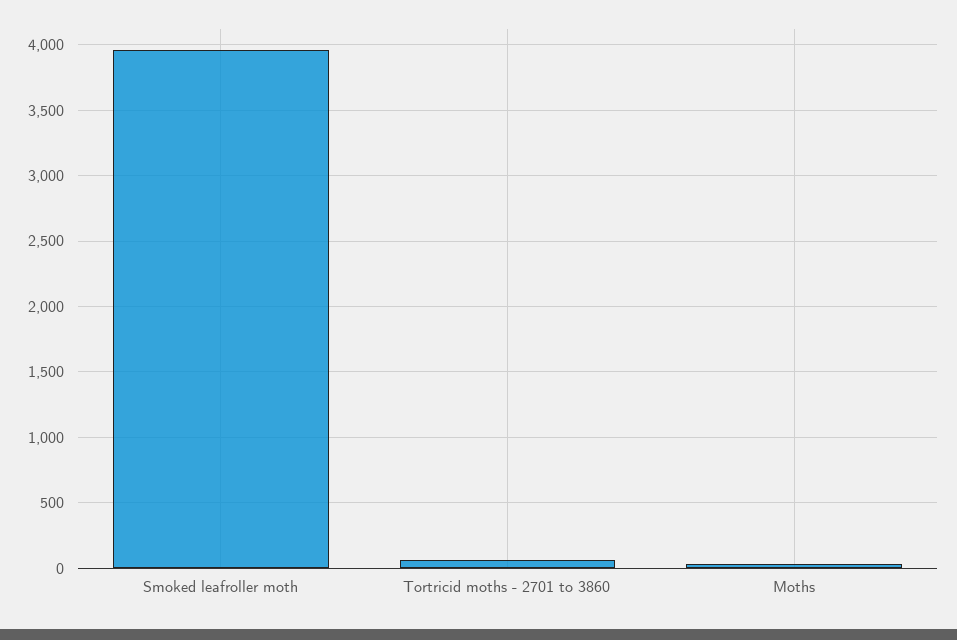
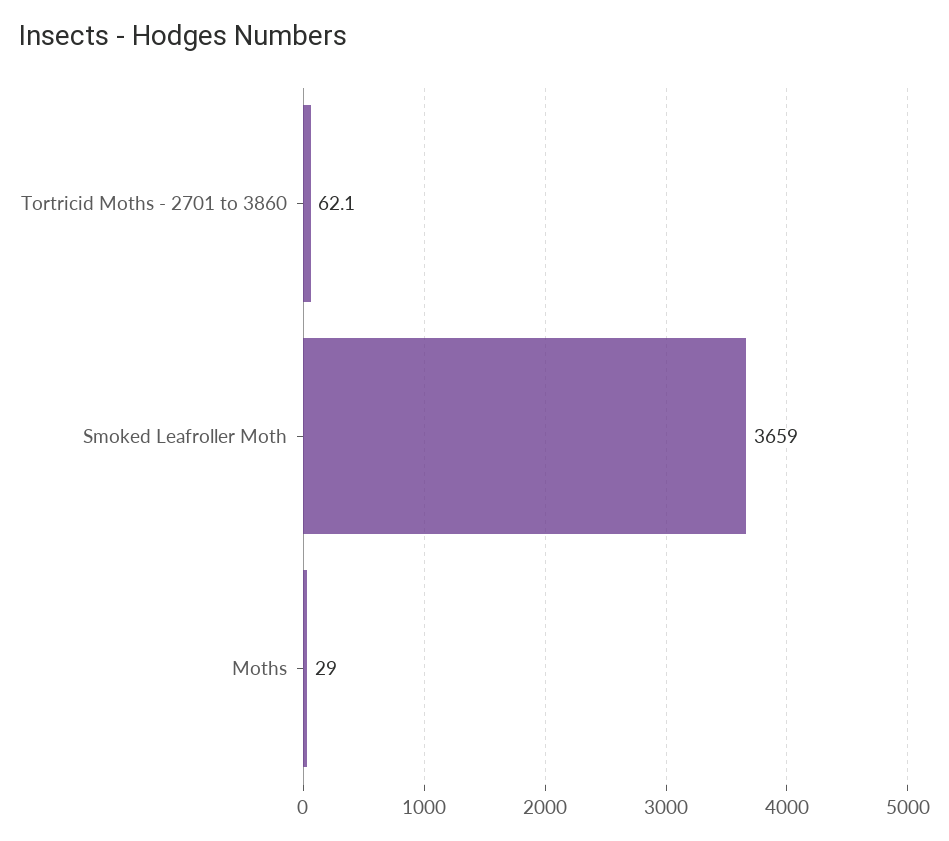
Smoked leafroller moth: 3950 -> 3659

